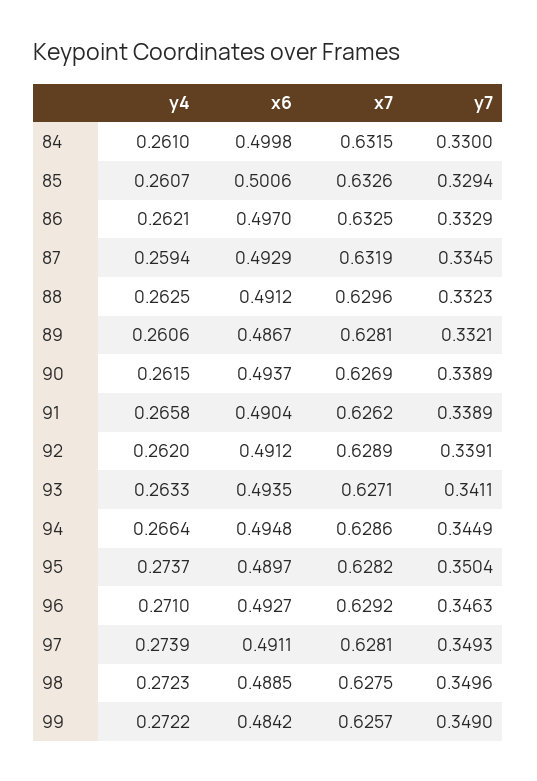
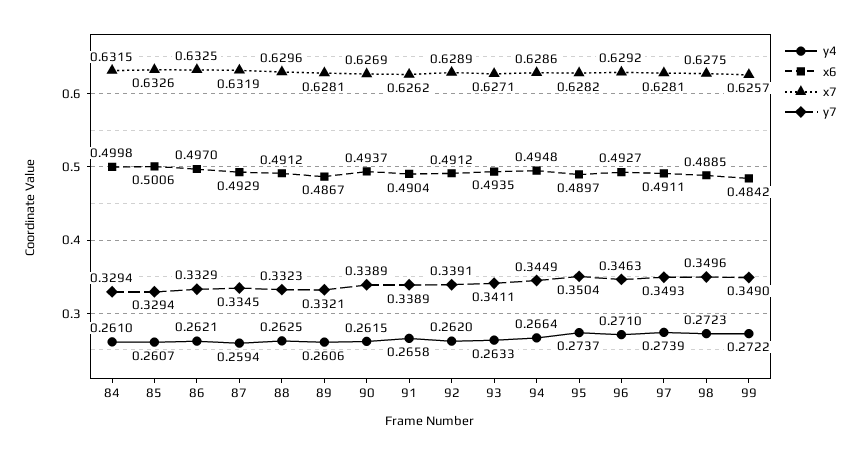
y7, 84: 0.33 -> 0.3294

